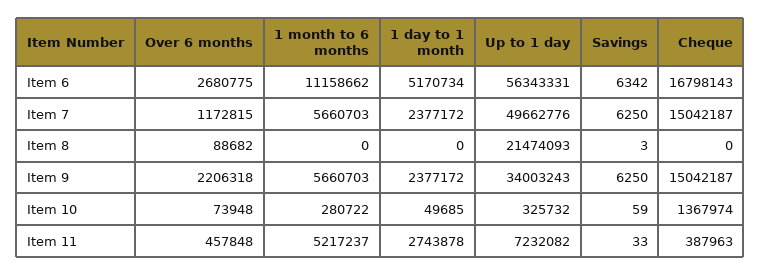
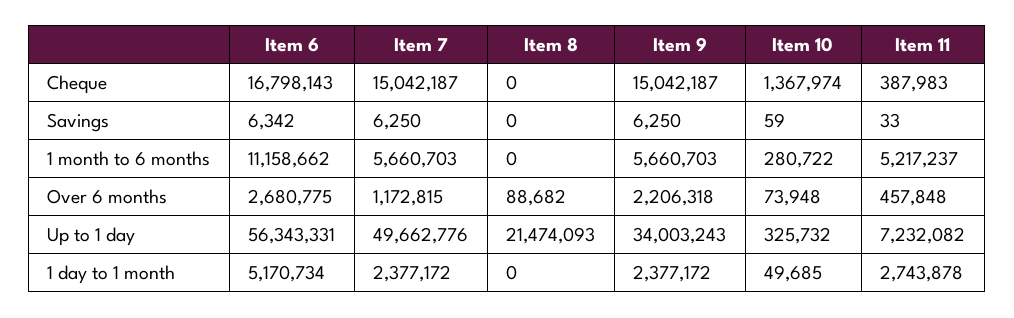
Savings, Item 8: 3 -> 0
Cheque, Item 11: 387963 -> 387983

